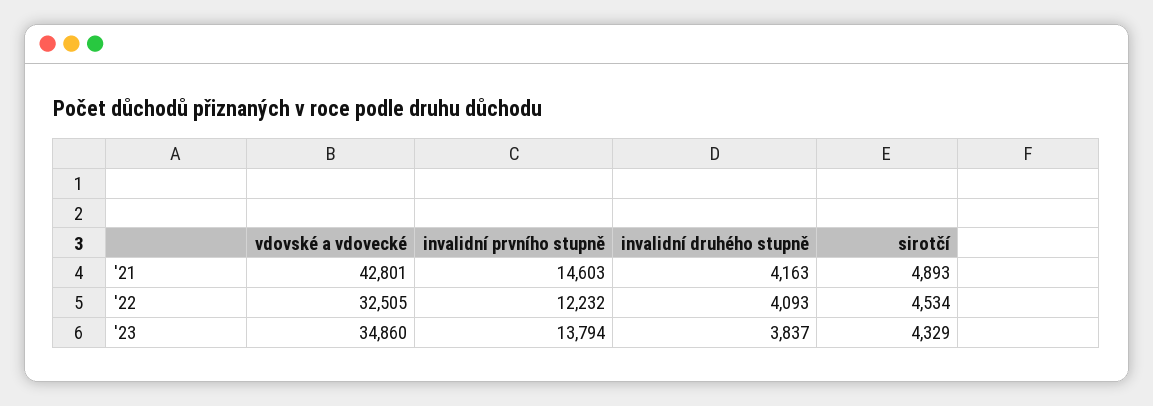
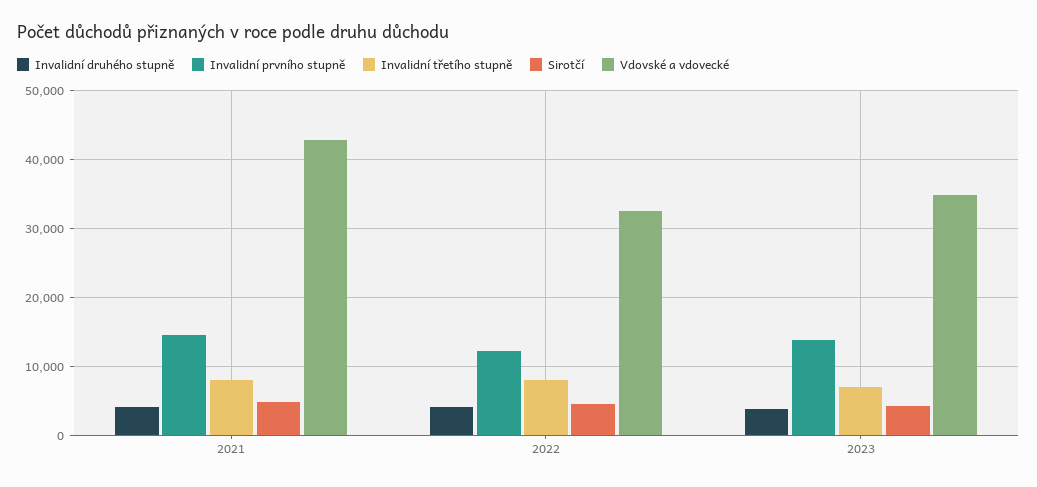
Invalidní třetího stupně, '21: none -> 8000
Invalidní třetího stupně, '22: none -> 8000
Invalidní třetího stupně, '23: none -> 7000

